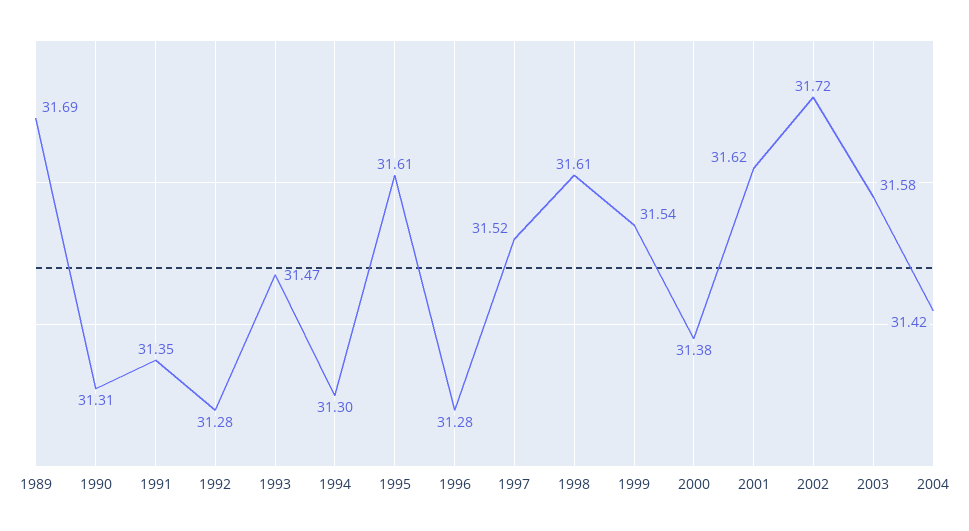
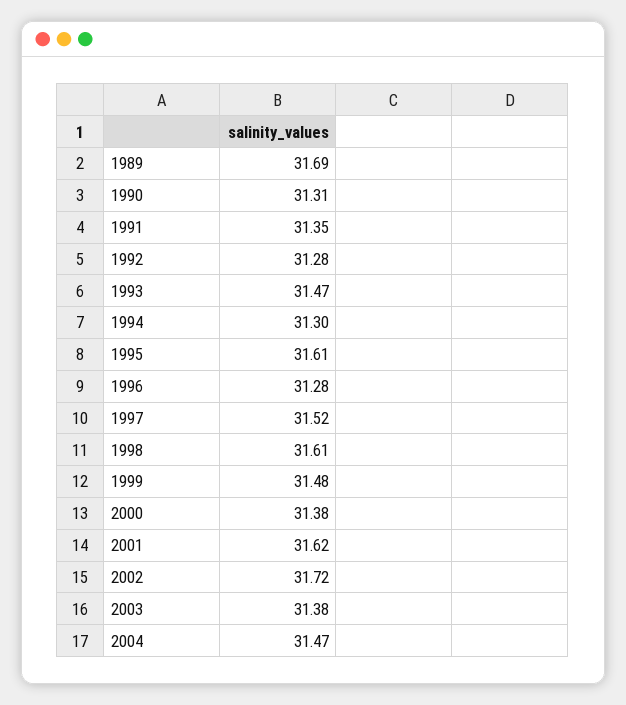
1999: 31.54 -> 31.48
2003: 31.58 -> 31.38
2004: 31.42 -> 31.47

